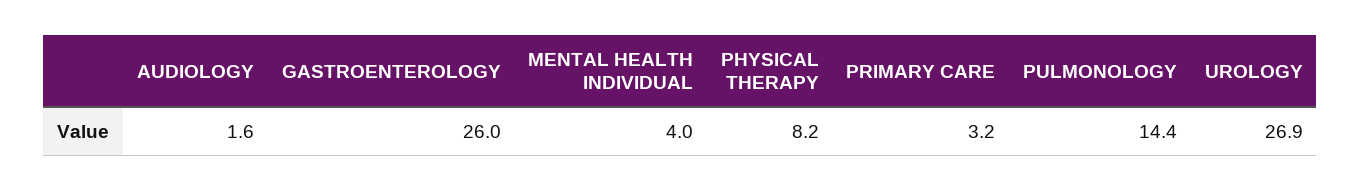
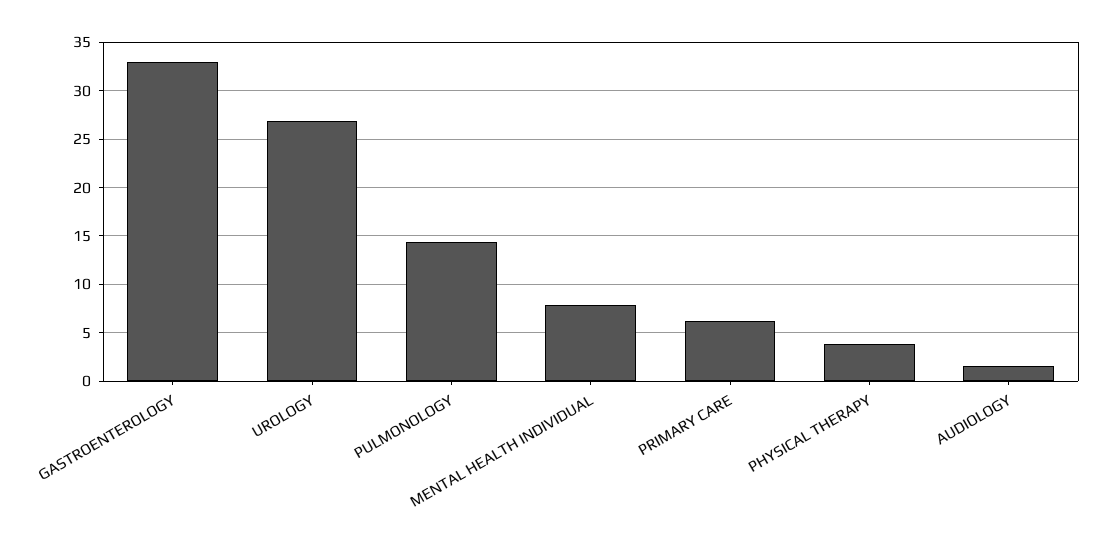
GASTROENTEROLOGY: 26 -> 33
MENTAL HEALTH INDIVIDUAL: 4 -> 8
PHYSICAL THERAPY: 8.2 -> 4
PRIMARY CARE: 3.2 -> 6

